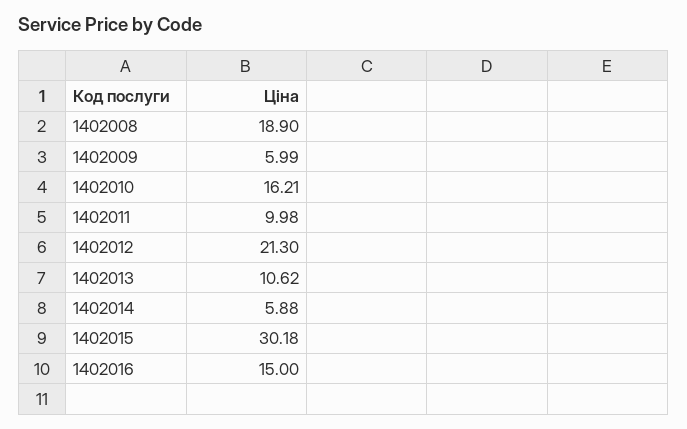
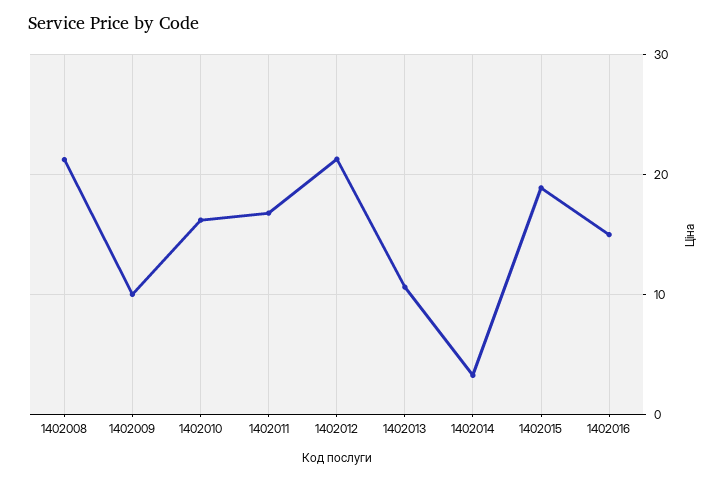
1402008: 18.9 -> 21
1402009: 5.99 -> 10
1402011: 9.98 -> 17
1402014: 5.88 -> 3
1402015: 30.18 -> 19

